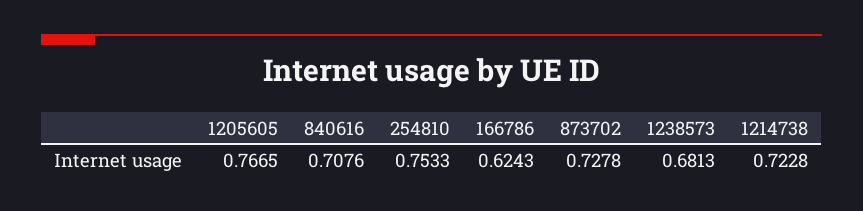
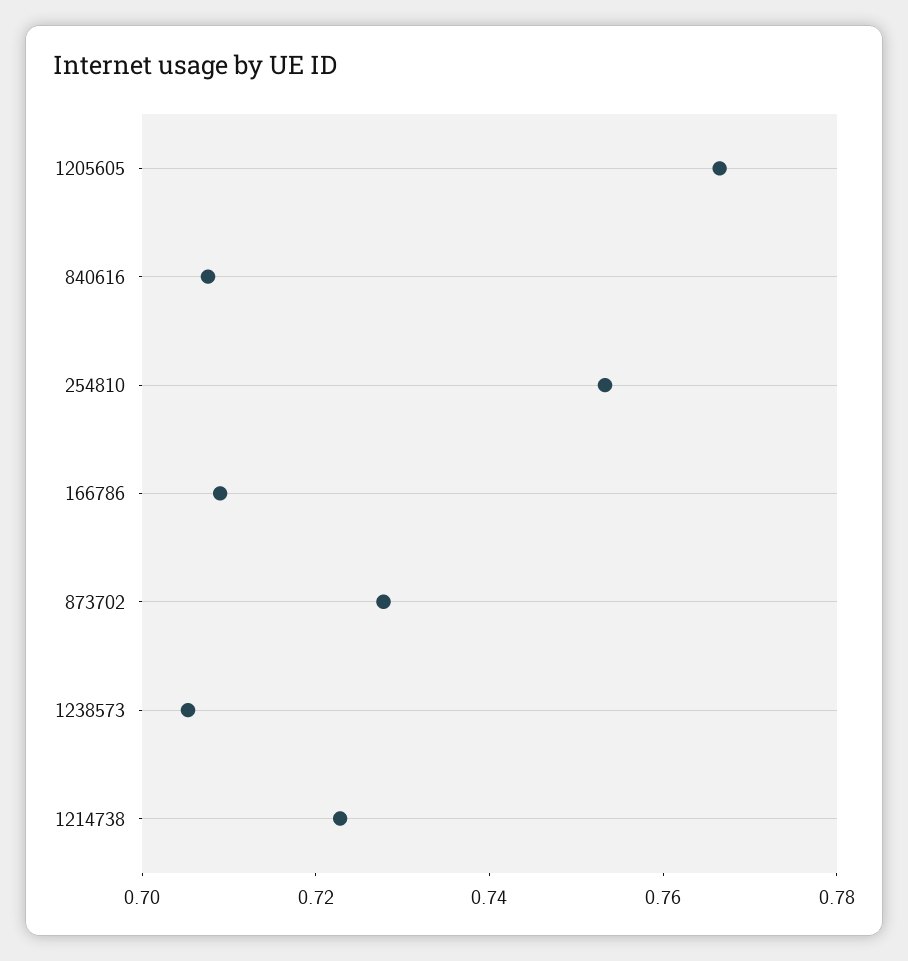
166786: 0.6243 -> 0.71
1238573: 0.6813 -> 0.705

